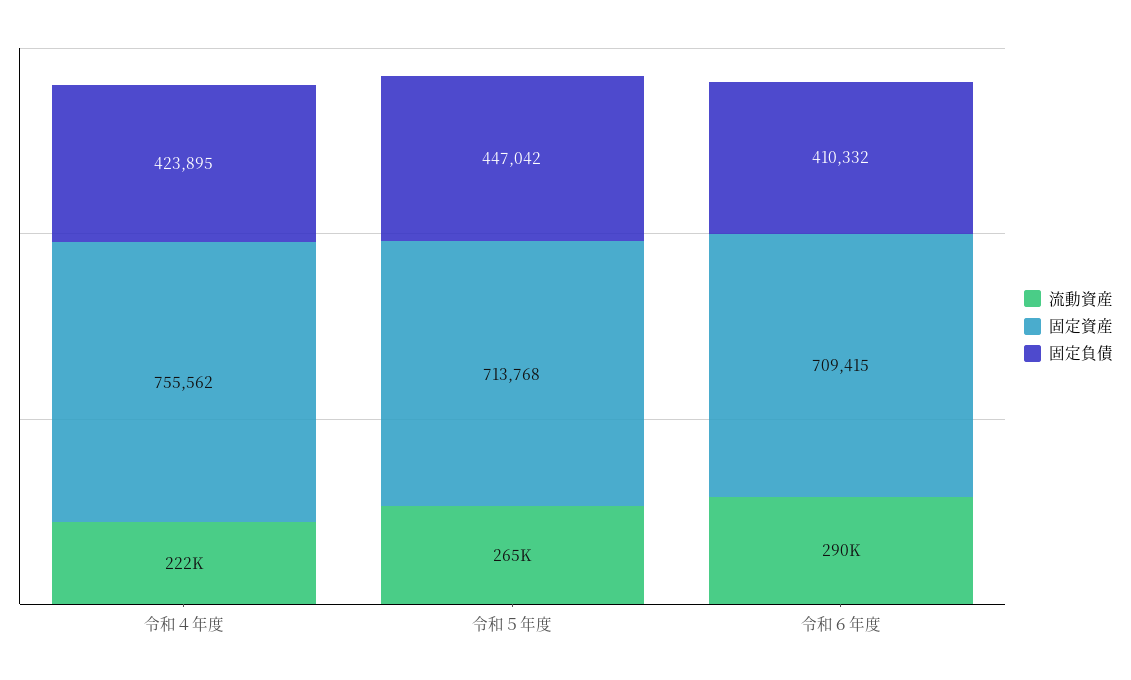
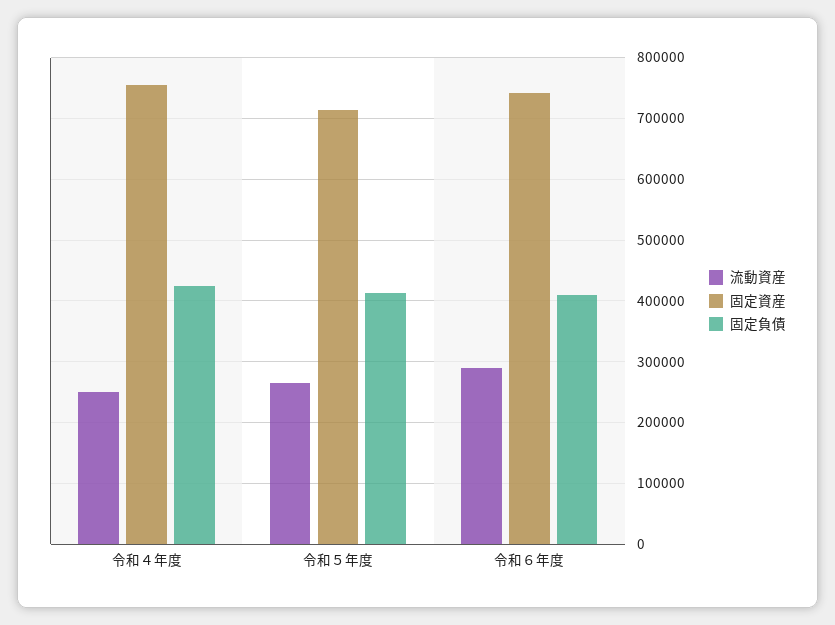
流動資産, 令和４年度: 222000 -> 250000
固定負債, 令和５年度: 447042 -> 410000
固定資産, 令和６年度: 709415 -> 740000

